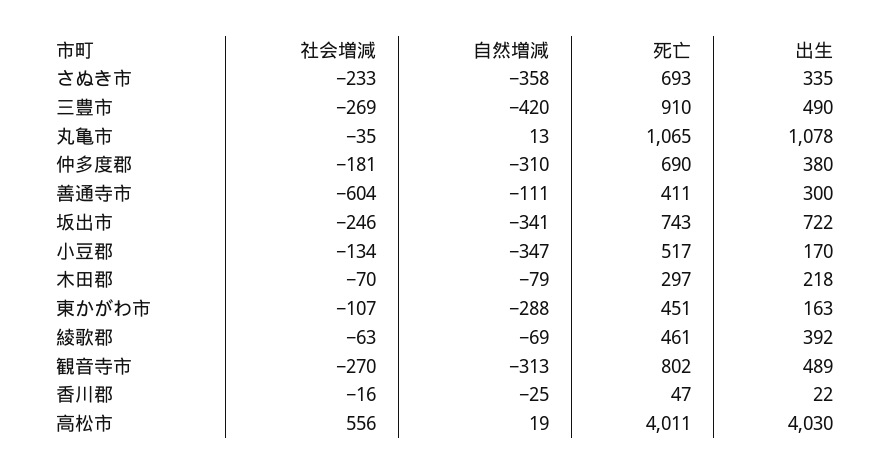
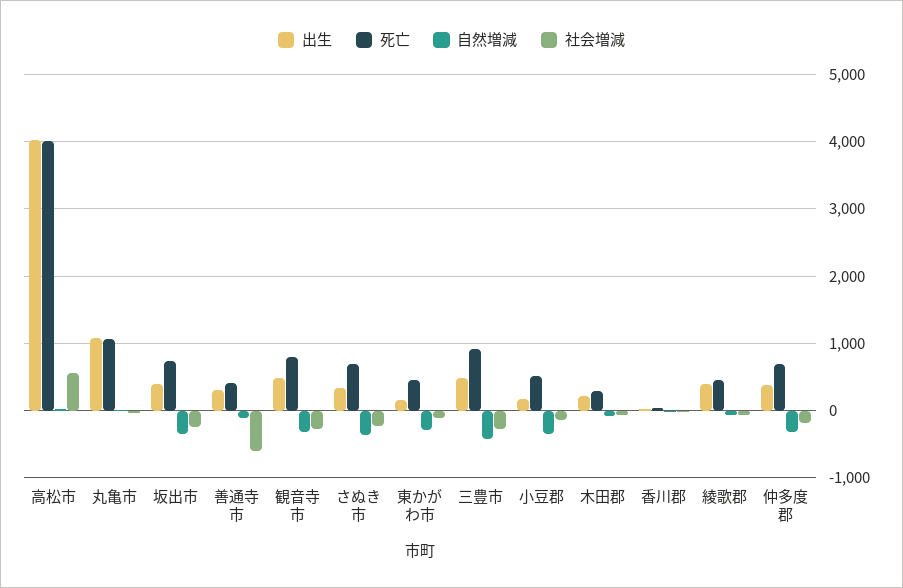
出生, 坂出市: 722 -> 400

